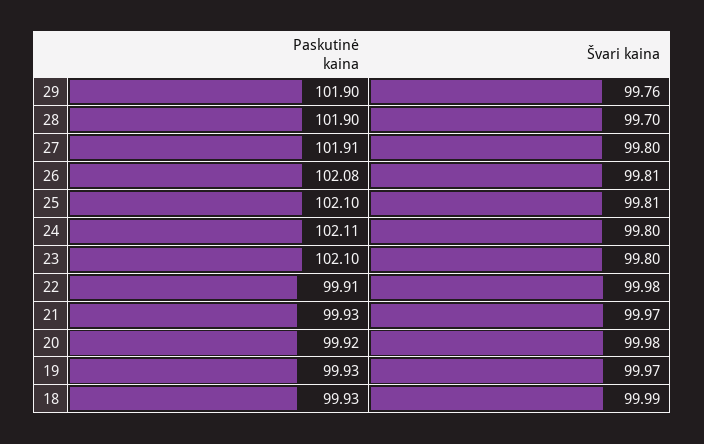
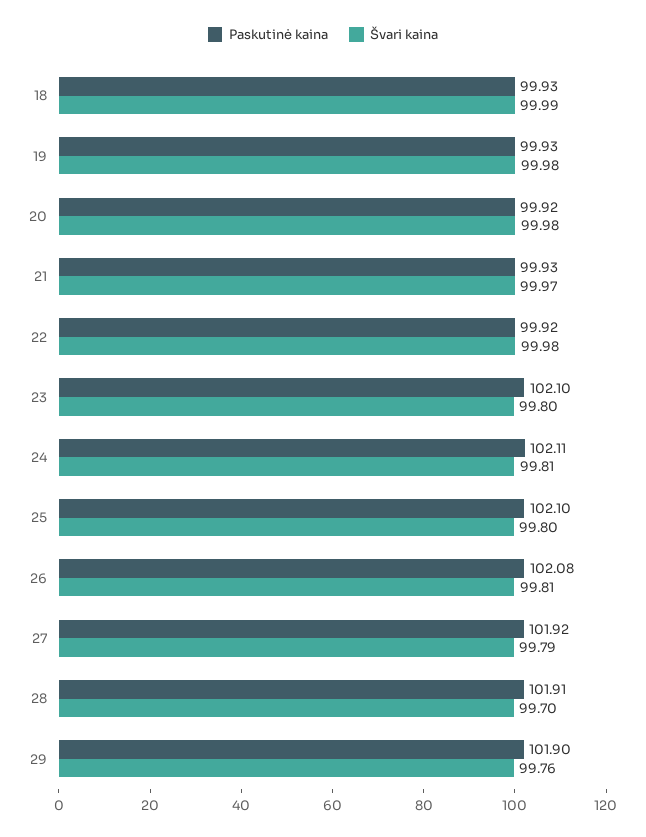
Paskutinė kaina, 28: 101.9 -> 101.91
Paskutinė kaina, 27: 101.91 -> 101.92
Švari kaina, 27: 99.8 -> 99.79
Švari kaina, 25: 99.81 -> 99.8
Švari kaina, 24: 99.8 -> 99.81
Paskutinė kaina, 22: 99.91 -> 99.92
Švari kaina, 19: 99.97 -> 99.98

